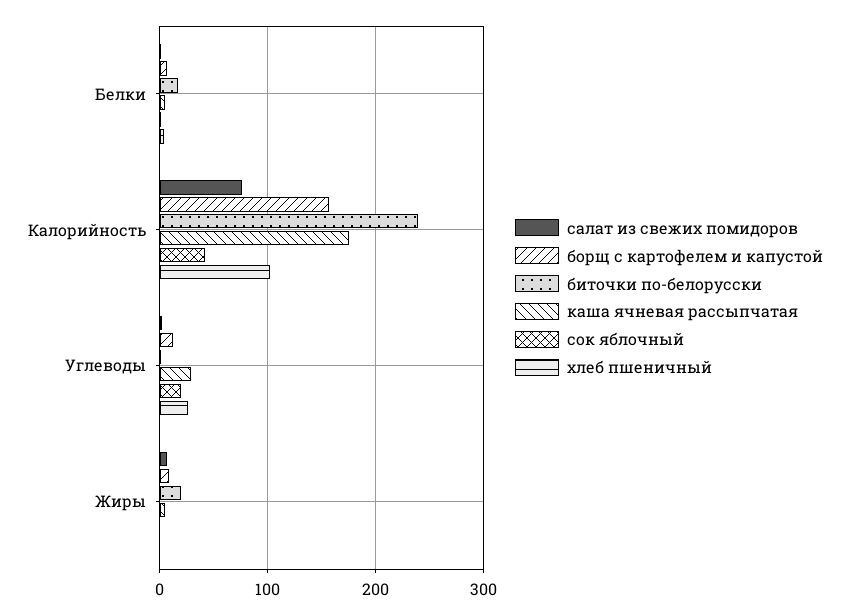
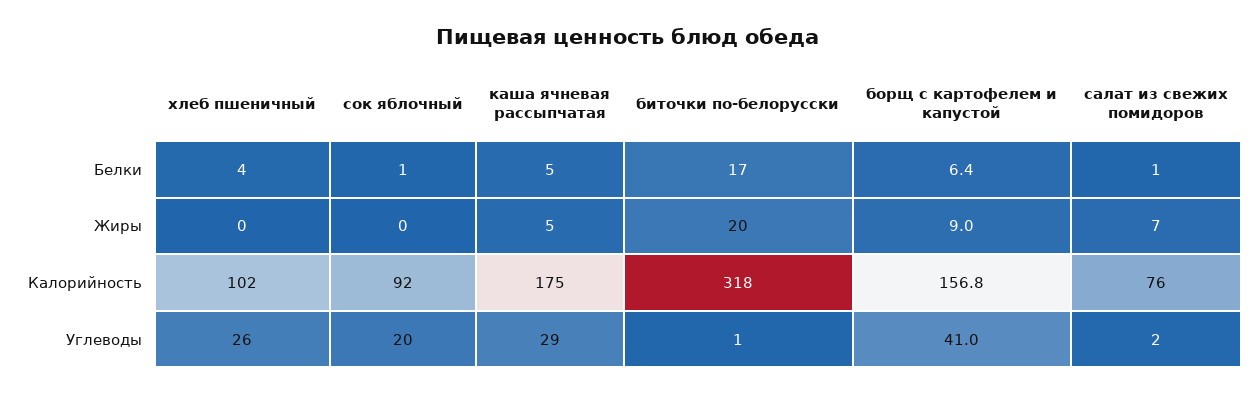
биточки по-белорусски, Калорийность: 240 -> 318
сок яблочный, Калорийность: 40 -> 92
борщ с картофелем и капустой, Углеводы: 10 -> 41

